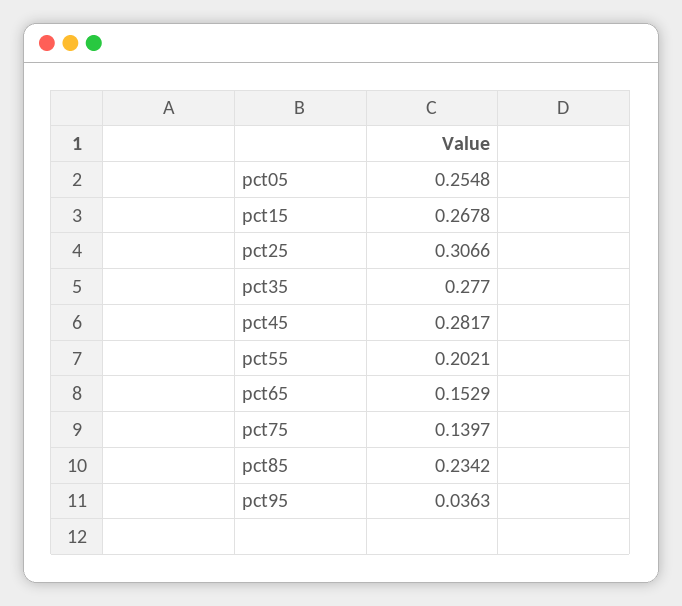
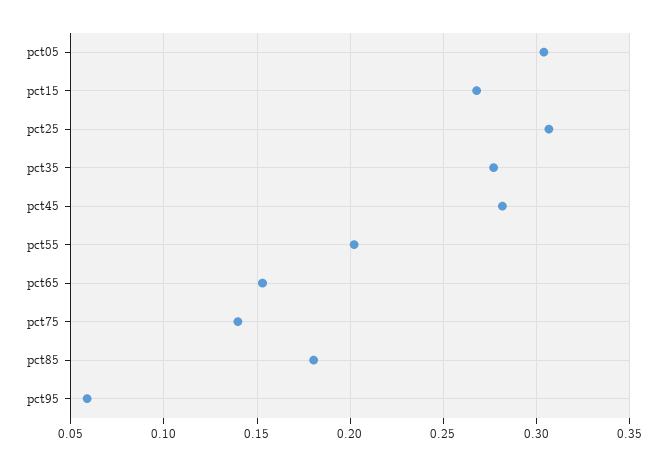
pct05: 0.2548 -> 0.305
pct85: 0.2342 -> 0.18
pct95: 0.0363 -> 0.06

